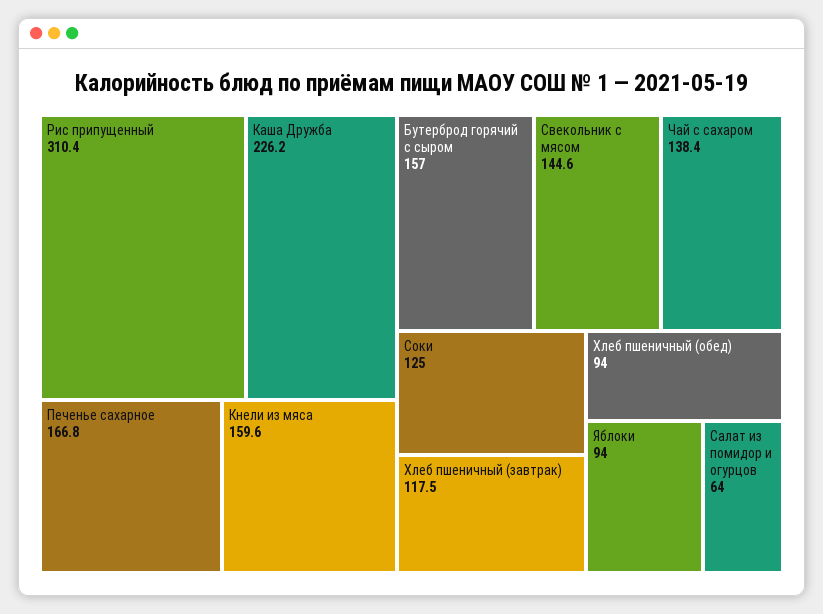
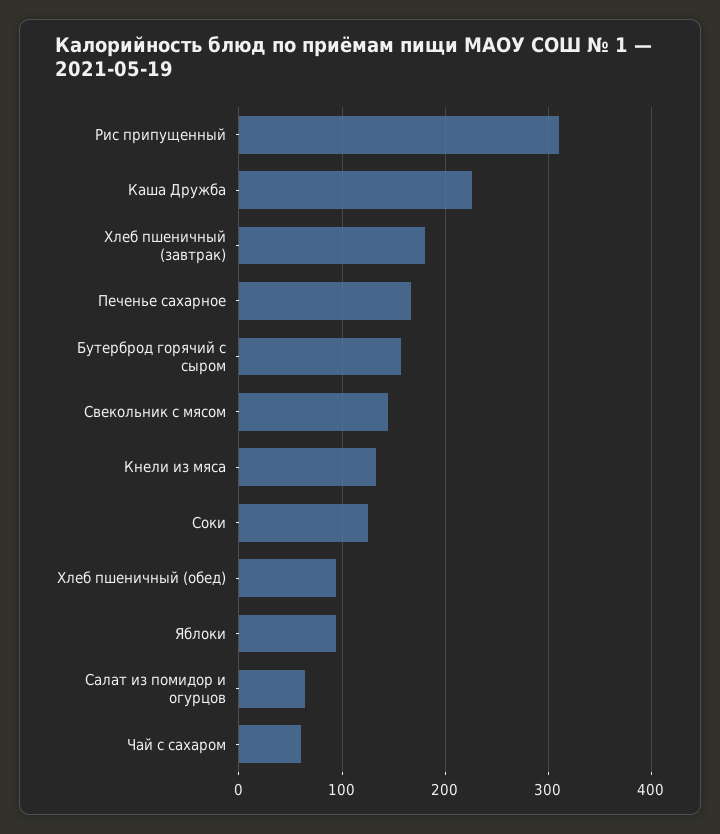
Кнели из мяса: 159.6 -> 130
Чай с сахаром: 138.4 -> 60
Хлеб пшеничный (завтрак): 117.5 -> 180

